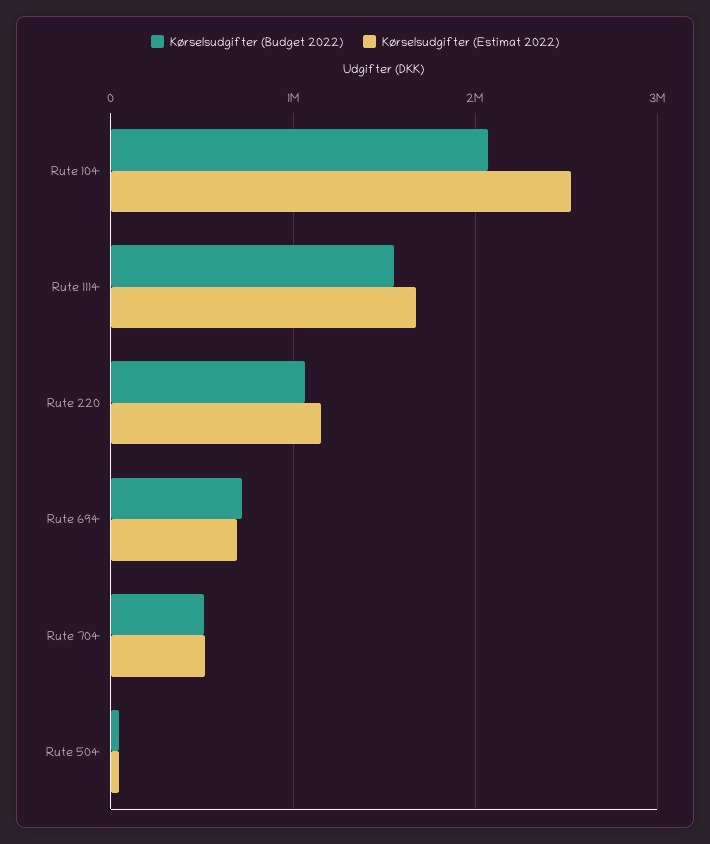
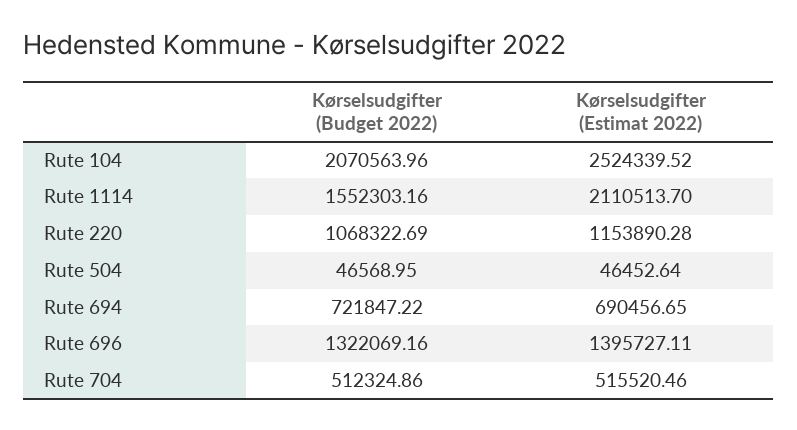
Kørselsudgifter (Estimat 2022), Rute 1114: 1700000 -> 2110513.7
Kørselsudgifter (Budget 2022), Rute 696: none -> 1322069.16
Kørselsudgifter (Estimat 2022), Rute 696: none -> 1395727.11

